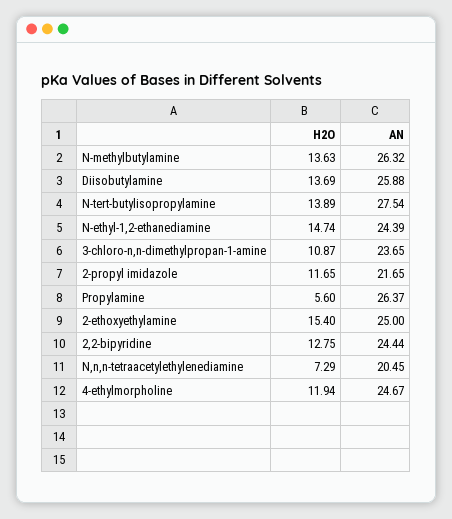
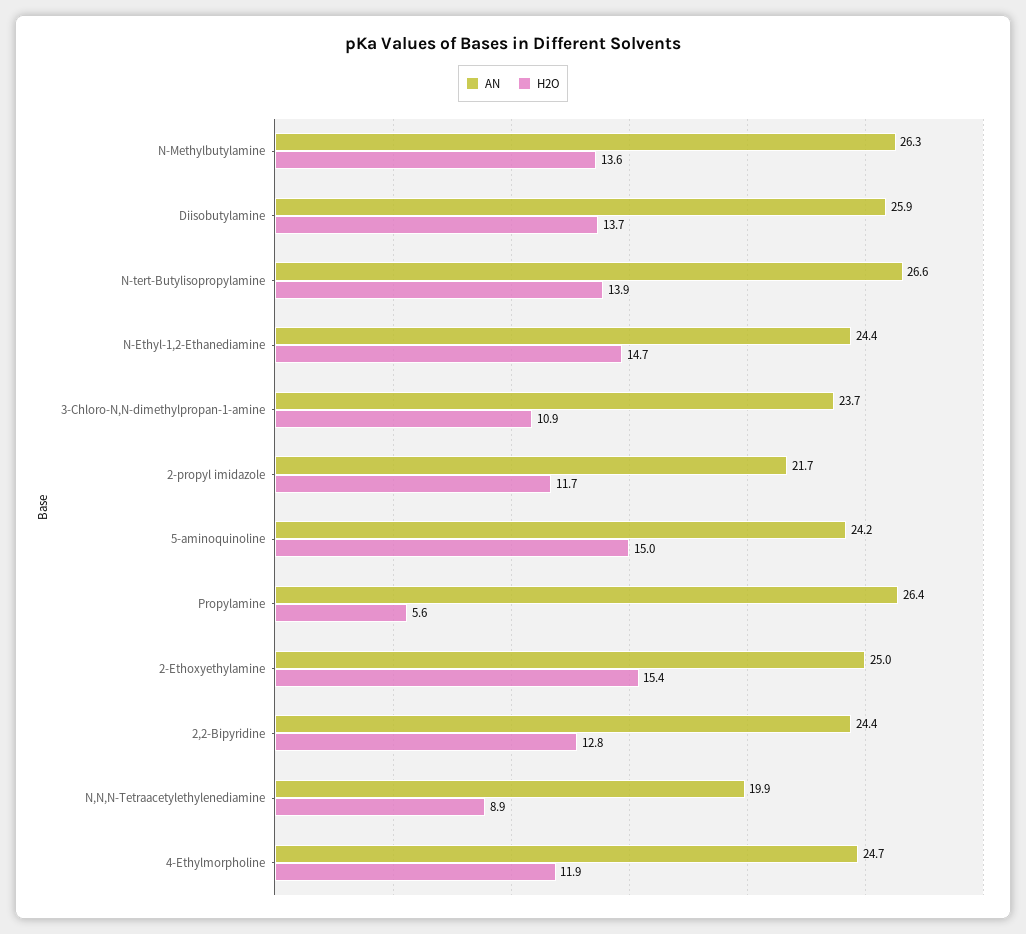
AN, N-tert-butylisopropylamine: 27.54 -> 26.6
H2O, N,n,n-tetraacetylethylenediamine: 7.29 -> 8.9
AN, N,n,n-tetraacetylethylenediamine: 20.45 -> 19.9
AN, 5-aminoquinoline: none -> 24.2
H2O, 5-aminoquinoline: none -> 15

